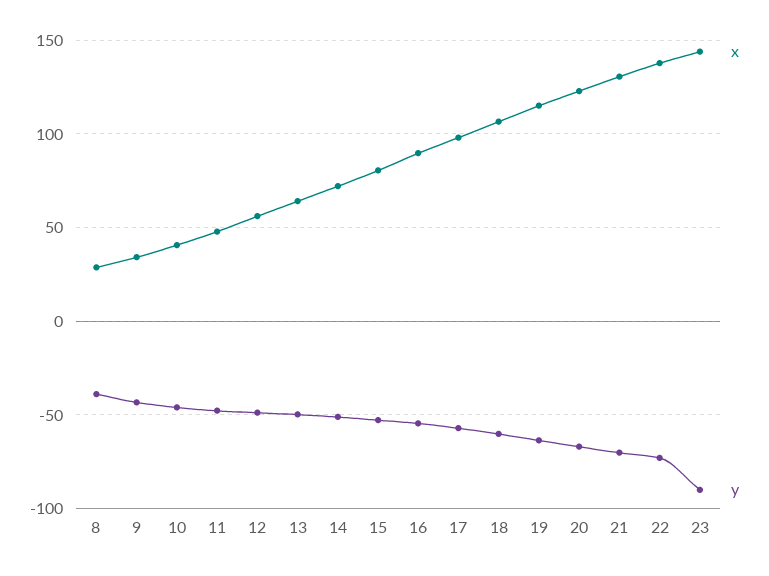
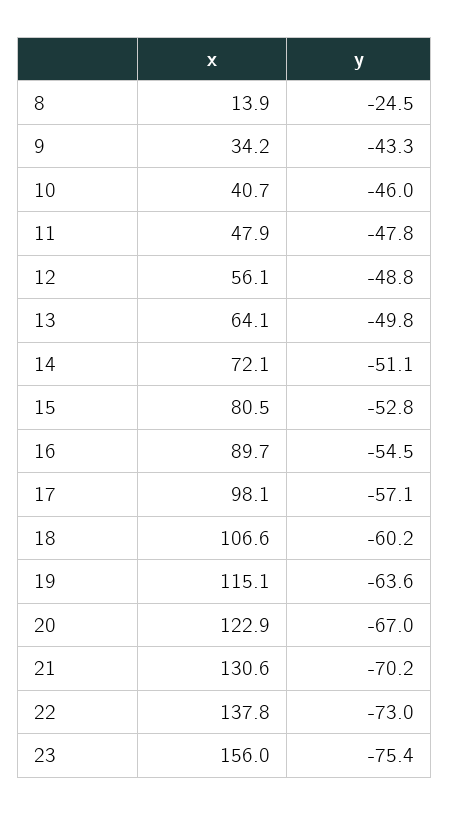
x, 8: 30 -> 13.9
y, 8: -40 -> -24.5
x, 23: 145 -> 156
y, 23: -90 -> -75.4

